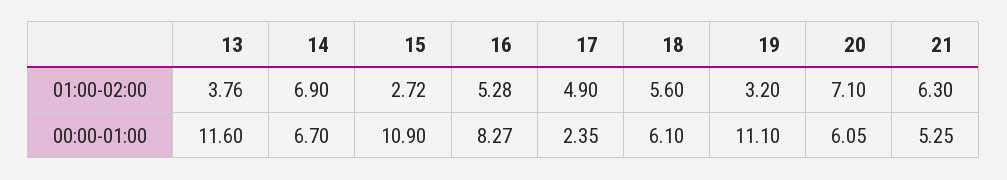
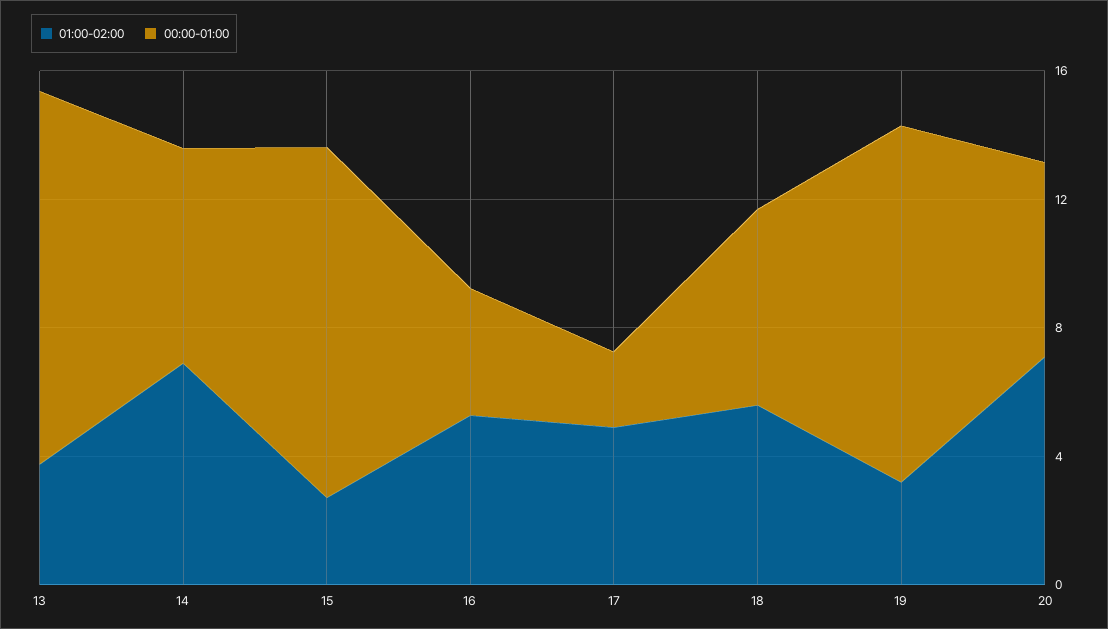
01:00-02:00, 21: 6.3 -> none
00:00-01:00, 16: 8.27 -> 4
00:00-01:00, 21: 5.25 -> none

